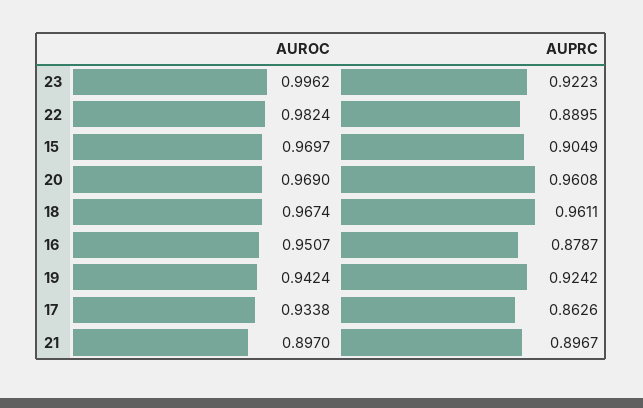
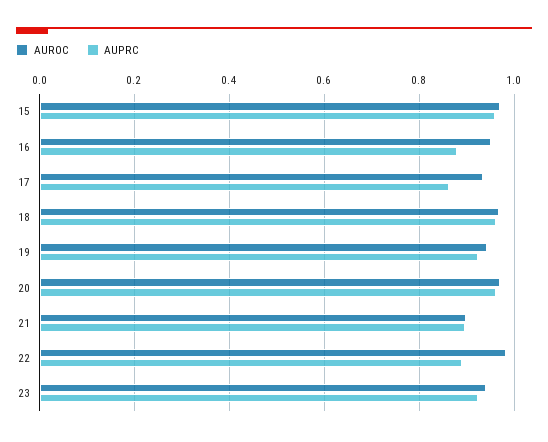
AUROC, 23: 0.9962 -> 0.94
AUPRC, 15: 0.9049 -> 0.96

